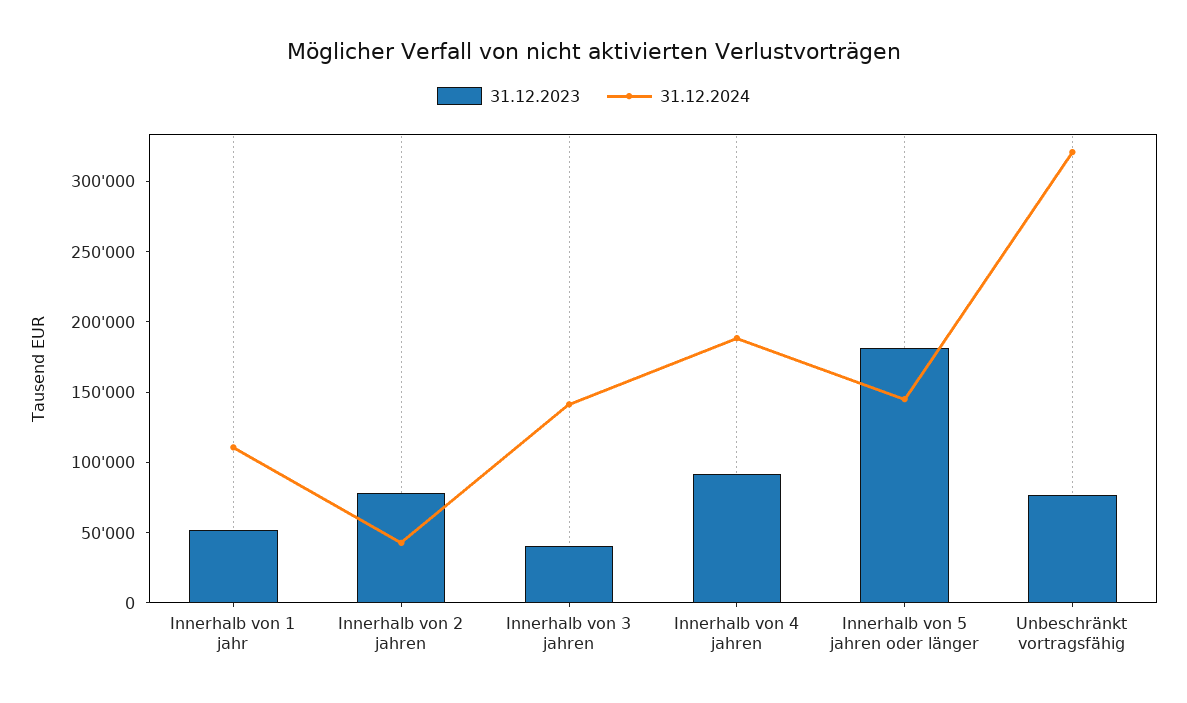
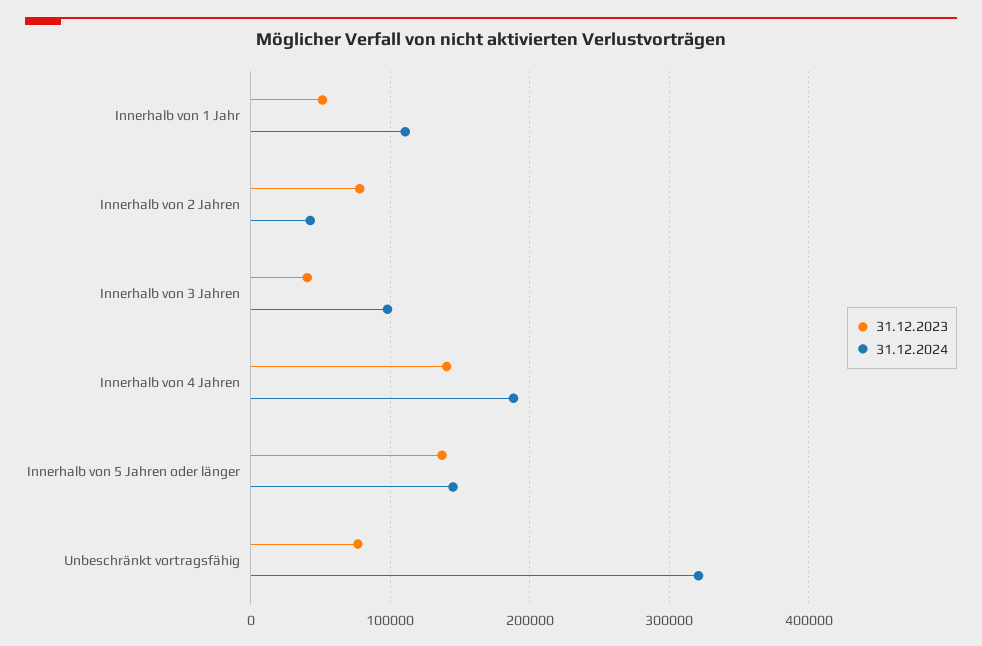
31.12.2024, Innerhalb von 3 jahren: 140000 -> 100000
31.12.2023, Innerhalb von 4 jahren: 90000 -> 140000
31.12.2023, Innerhalb von 5 jahren oder länger: 180000 -> 140000

